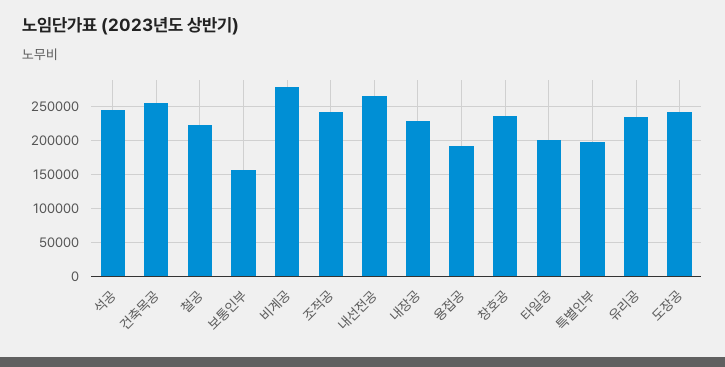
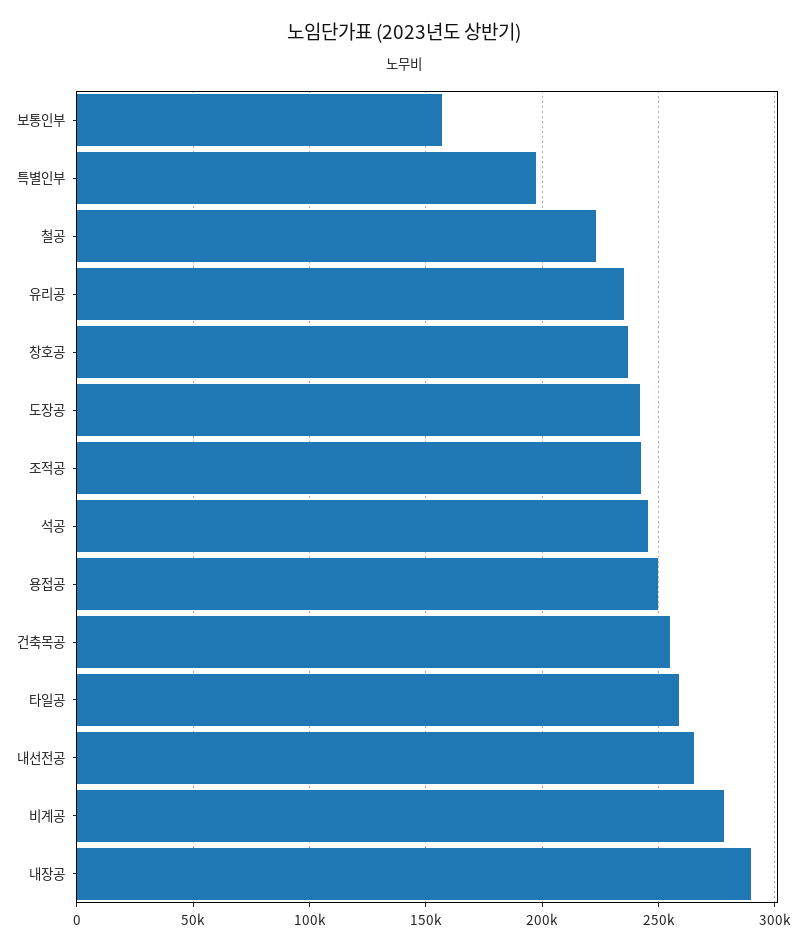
내장공: 230000 -> 290000
용접공: 190000 -> 250000
타일공: 200000 -> 260000

